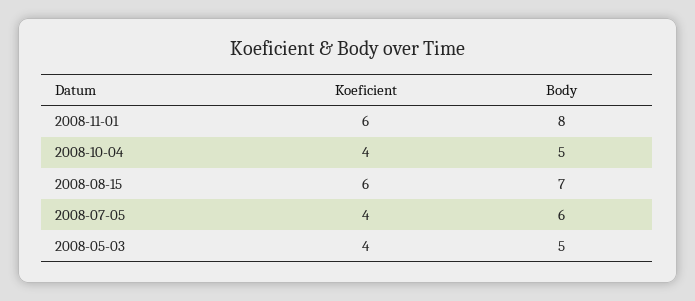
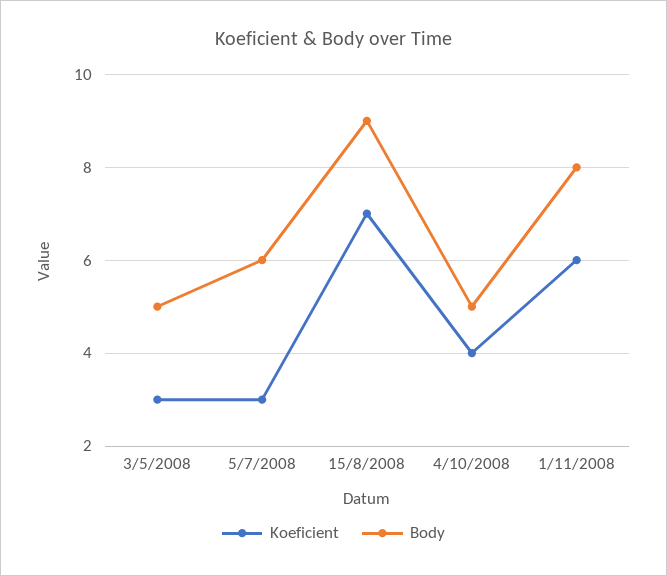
Koeficient, 2008-08-15: 6 -> 7
Body, 2008-08-15: 7 -> 9
Koeficient, 2008-07-05: 4 -> 3
Koeficient, 2008-05-03: 4 -> 3

